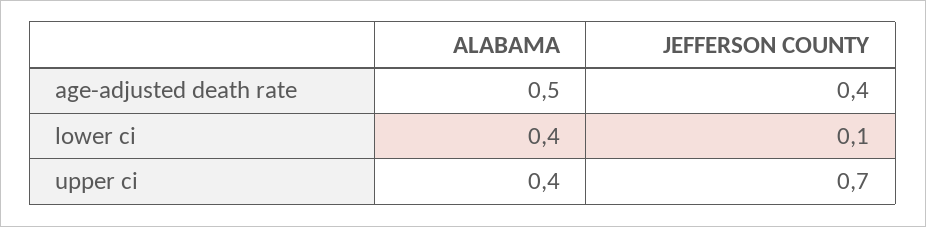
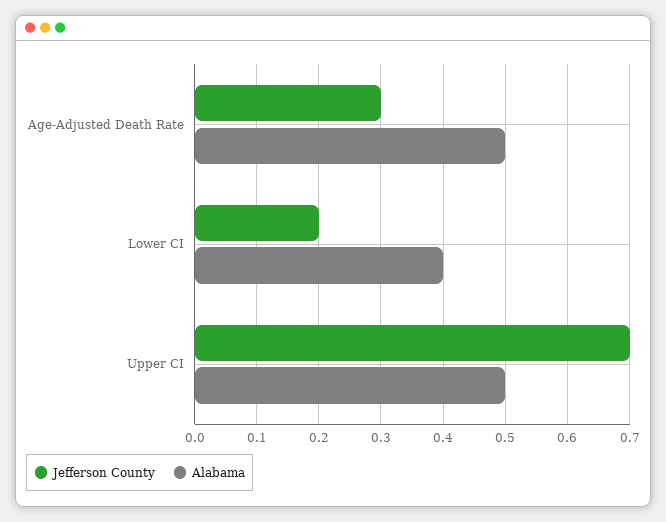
JEFFERSON COUNTY, age-adjusted death rate: 0.4 -> 0.3
JEFFERSON COUNTY, lower ci: 0.1 -> 0.2
ALABAMA, upper ci: 0.4 -> 0.5

